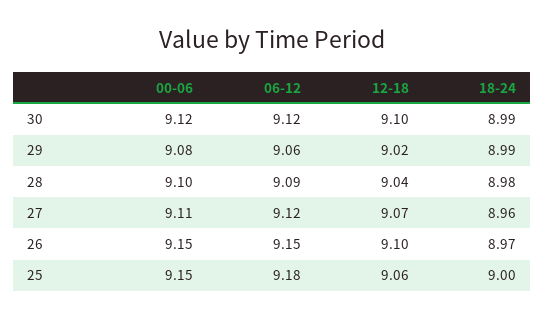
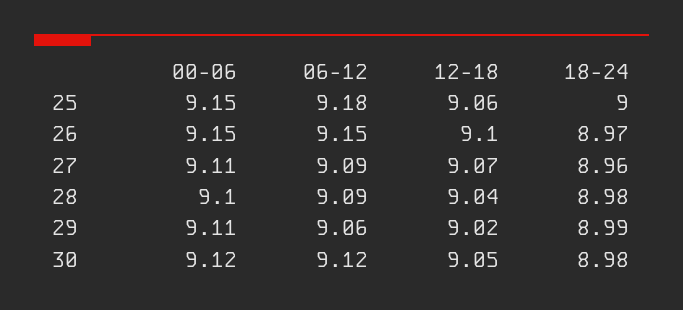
12-18, 30: 9.1 -> 9.05
18-24, 30: 8.99 -> 8.98
00-06, 29: 9.08 -> 9.11
06-12, 27: 9.12 -> 9.09

